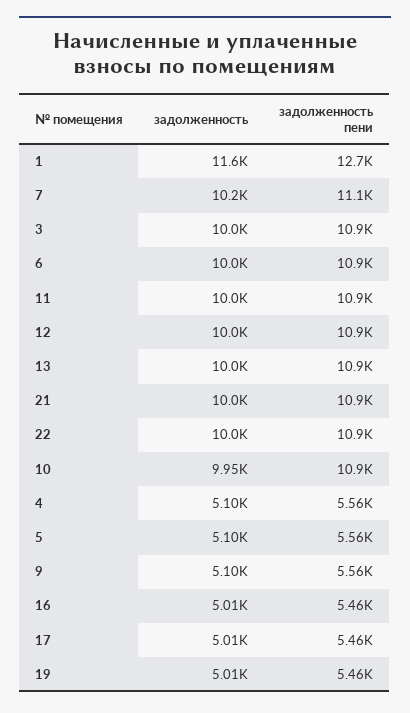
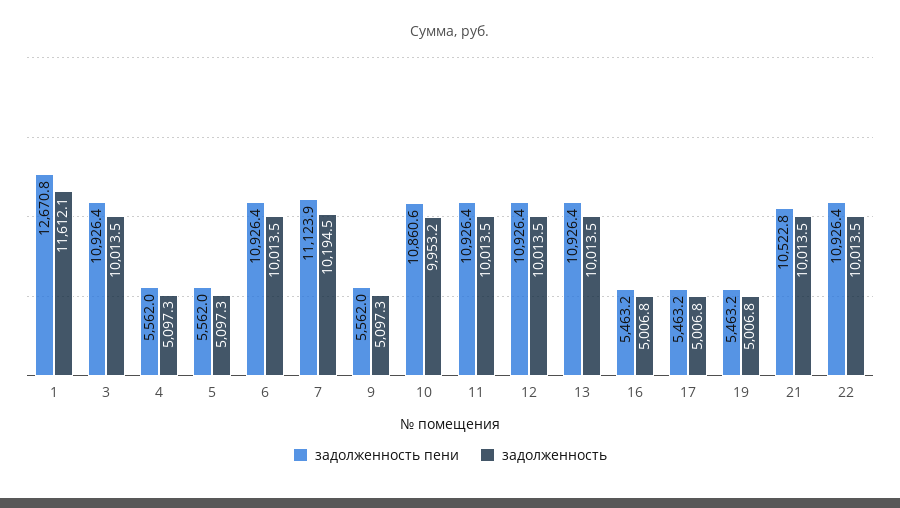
задолженность пени, 21: 10900 -> 10522.8

